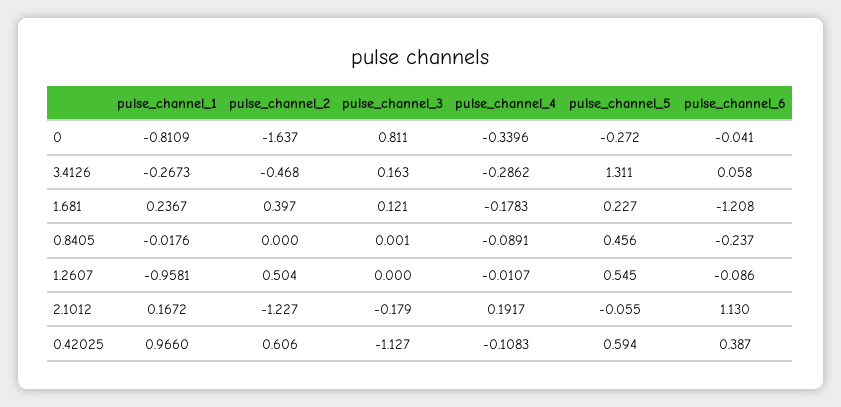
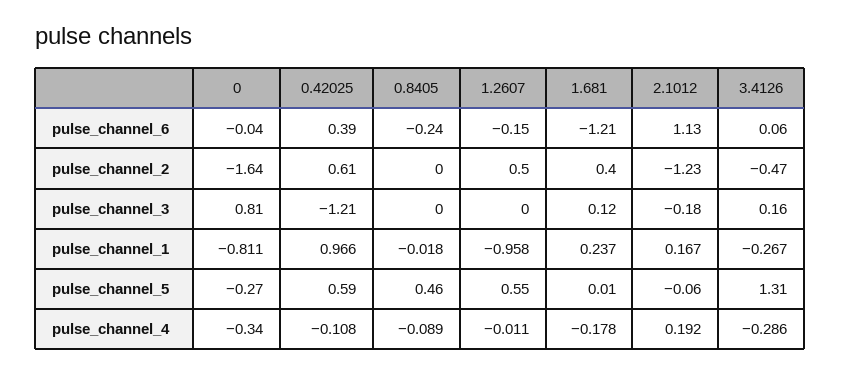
pulse_channel_5, 1.681: 0.227 -> 0.01
pulse_channel_6, 1.2607: -0.086 -> -0.15
pulse_channel_3, 0.42025: -1.127 -> -1.21

